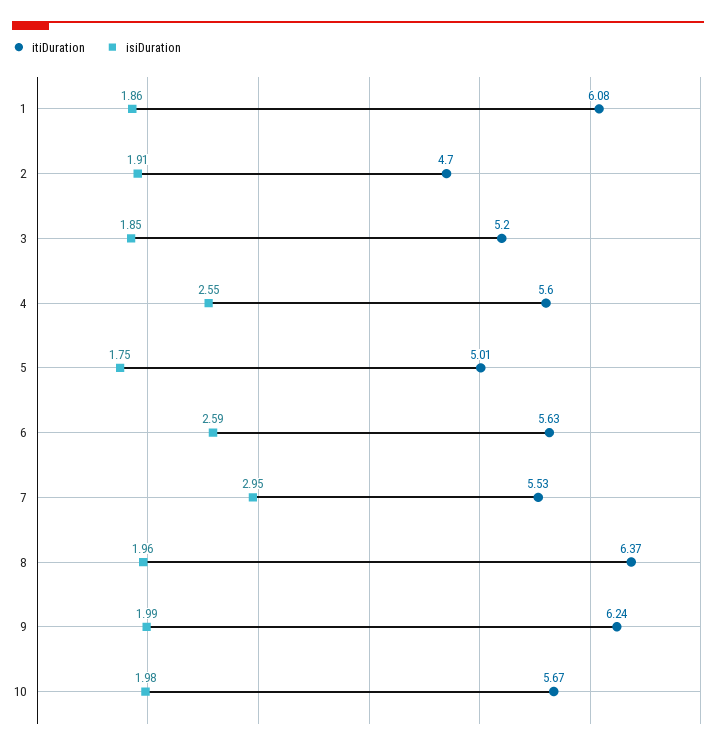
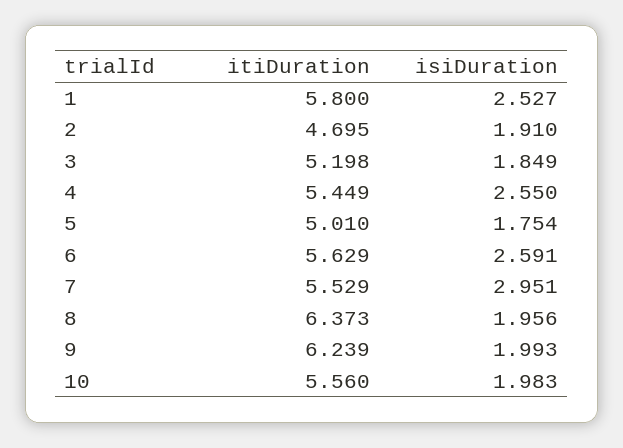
itiDuration, 1: 6.08 -> 5.8
isiDuration, 1: 1.86 -> 2.527
itiDuration, 4: 5.6 -> 5.449
itiDuration, 10: 5.67 -> 5.56

